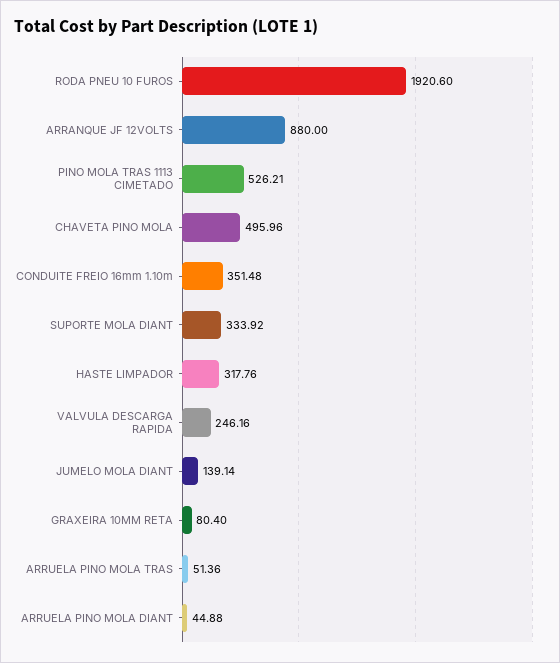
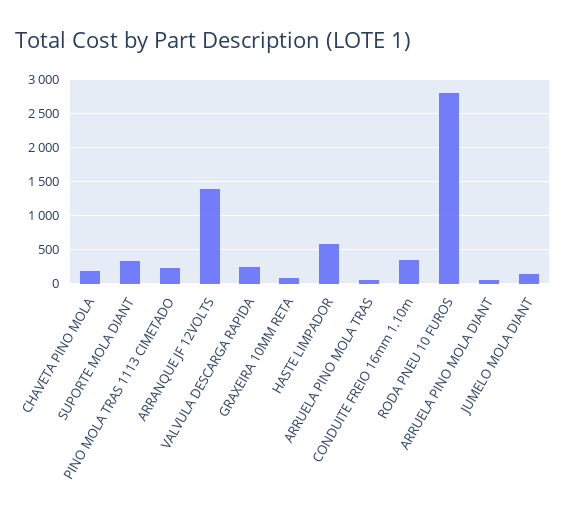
RODA PNEU 10 FUROS: 1920.6 -> 2800
ARRANQUE JF 12VOLTS: 880 -> 1400
PINO MOLA TRAS 1113 CIMETADO: 526.21 -> 200
CHAVETA PINO MOLA: 495.96 -> 200
HASTE LIMPADOR: 317.76 -> 600

